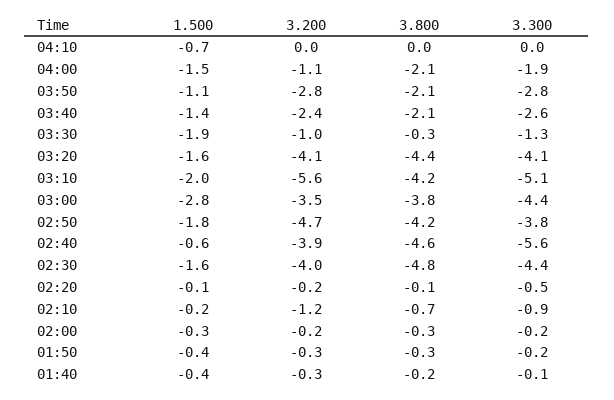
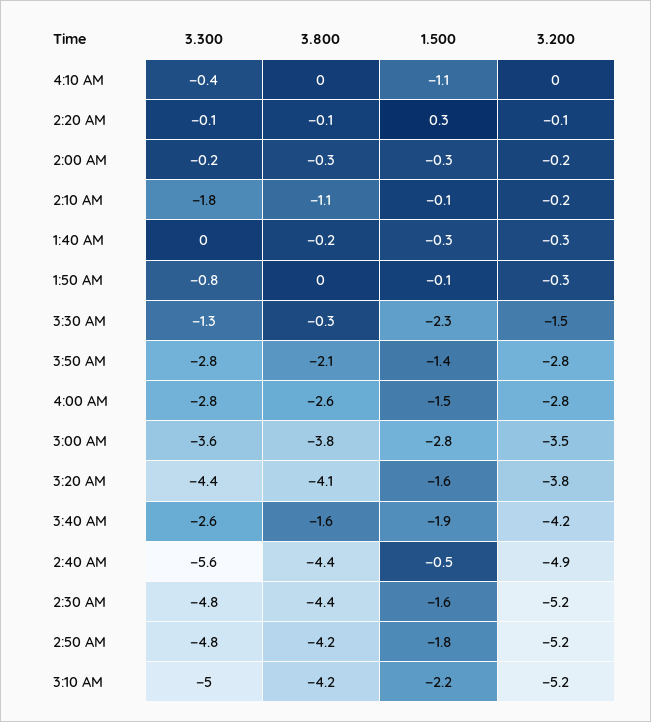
1.500, 04:10: -0.7 -> -1.1
3.300, 04:10: 0 -> -0.4
3.200, 04:00: -1.1 -> -2.8
3.800, 04:00: -2.1 -> -2.6
3.300, 04:00: -1.9 -> -2.8
1.500, 03:50: -1.1 -> -1.4
1.500, 03:40: -1.4 -> -1.9
3.200, 03:40: -2.4 -> -4.2
3.800, 03:40: -2.1 -> -1.6
1.500, 03:30: -1.9 -> -2.3
3.200, 03:30: -1 -> -1.5
3.200, 03:20: -4.1 -> -3.8
3.800, 03:20: -4.4 -> -4.1
3.300, 03:20: -4.1 -> -4.4
1.500, 03:10: -2 -> -2.2
3.200, 03:10: -5.6 -> -5.2
3.300, 03:10: -5.1 -> -5
3.300, 03:00: -4.4 -> -3.6
3.200, 02:50: -4.7 -> -5.2
3.300, 02:50: -3.8 -> -4.8
1.500, 02:40: -0.6 -> -0.5
3.200, 02:40: -3.9 -> -4.9
3.800, 02:40: -4.6 -> -4.4
3.200, 02:30: -4 -> -5.2
3.800, 02:30: -4.8 -> -4.4
3.300, 02:30: -4.4 -> -4.8
1.500, 02:20: -0.1 -> 0.3
3.200, 02:20: -0.2 -> -0.1
3.300, 02:20: -0.5 -> -0.1
1.500, 02:10: -0.2 -> -0.1
3.200, 02:10: -1.2 -> -0.2
3.800, 02:10: -0.7 -> -1.1
3.300, 02:10: -0.9 -> -1.8
1.500, 01:50: -0.4 -> -0.1
3.800, 01:50: -0.3 -> 0
3.300, 01:50: -0.2 -> -0.8
1.500, 01:40: -0.4 -> -0.3
3.300, 01:40: -0.1 -> 0

